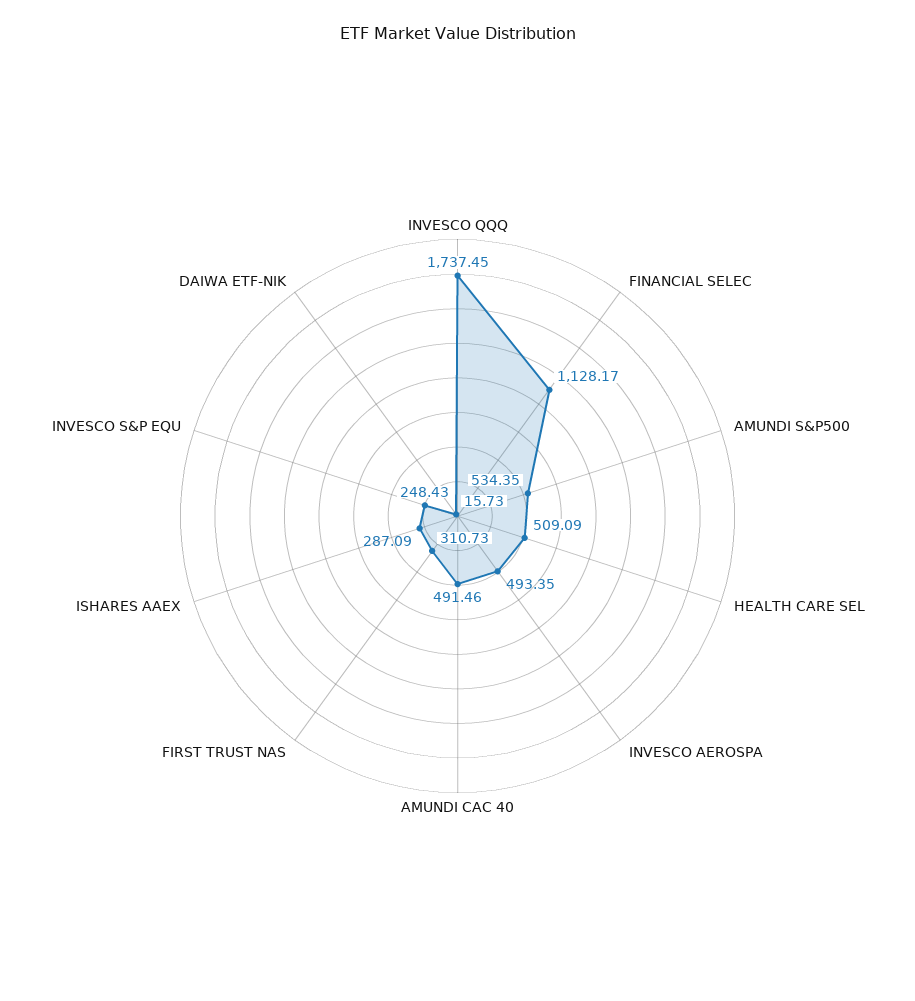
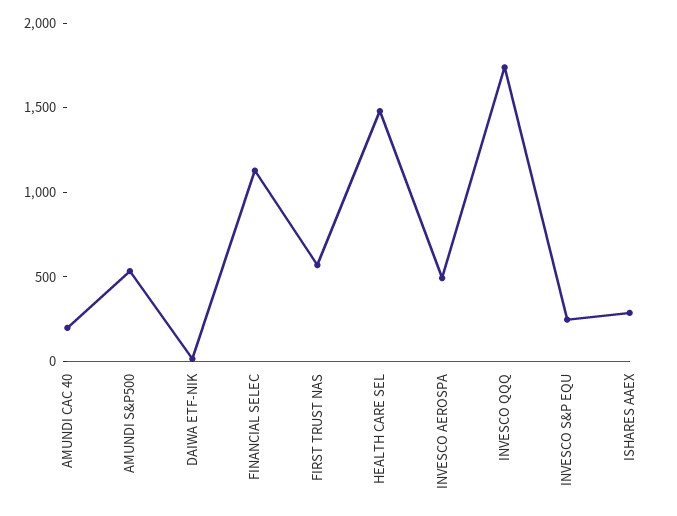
HEALTH CARE SEL: 509.09 -> 1500
AMUNDI CAC 40: 491.46 -> 200
FIRST TRUST NAS: 310.73 -> 600

